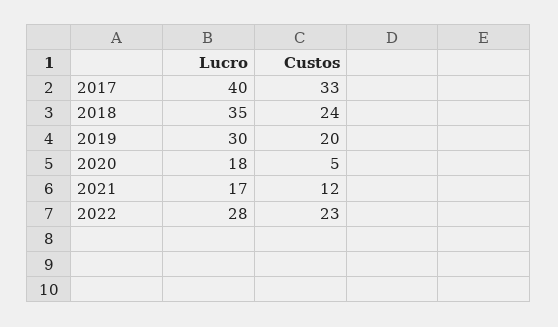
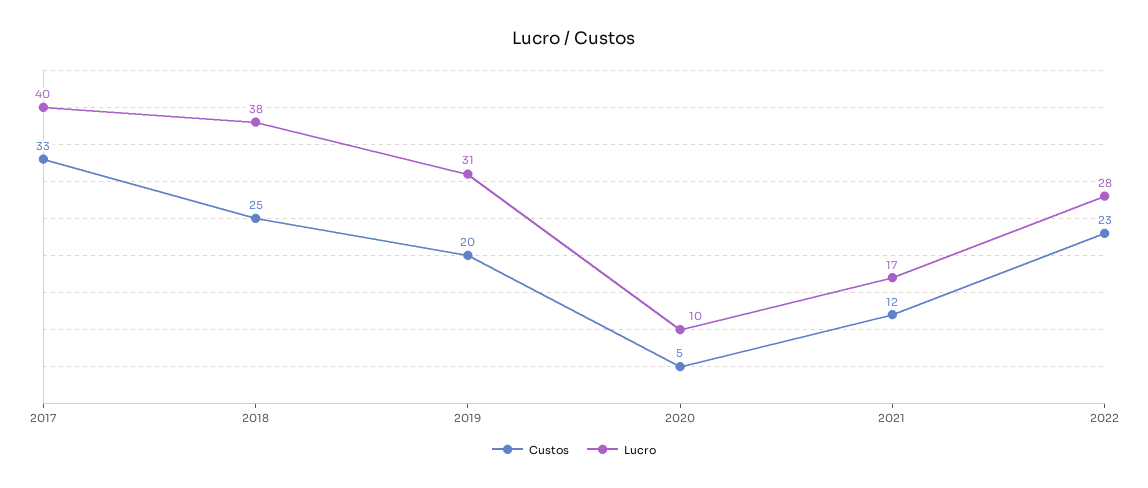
Lucro, 2018: 35 -> 38
Custos, 2018: 24 -> 25
Lucro, 2019: 30 -> 31
Lucro, 2020: 18 -> 10

